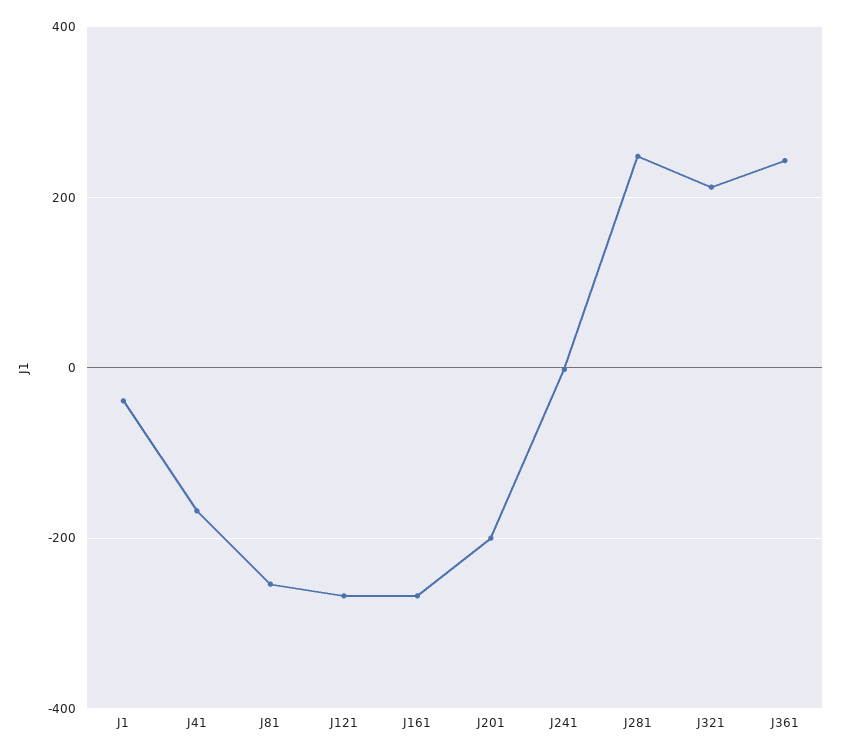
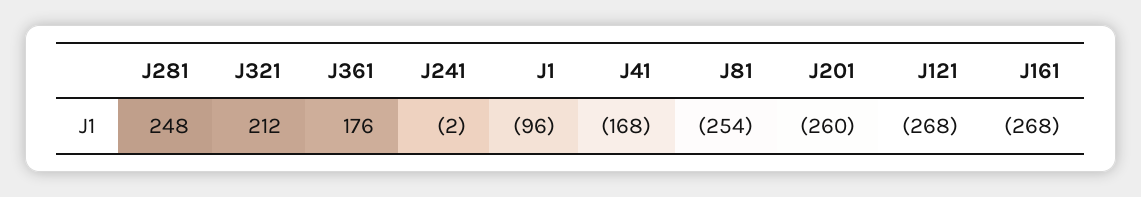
J1: -40 -> -96
J201: -200 -> -260
J361: 240 -> 176

